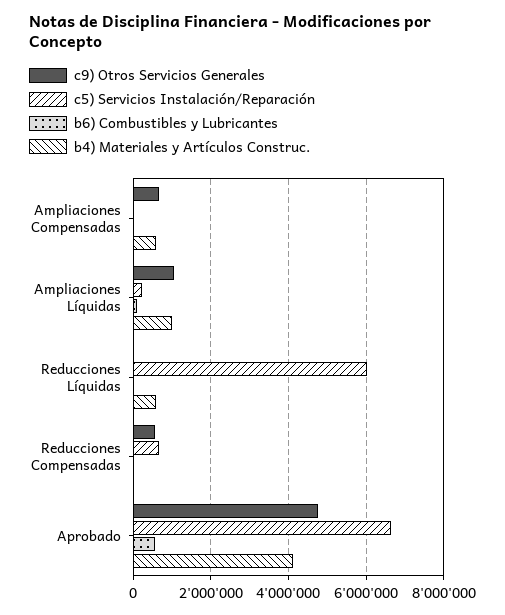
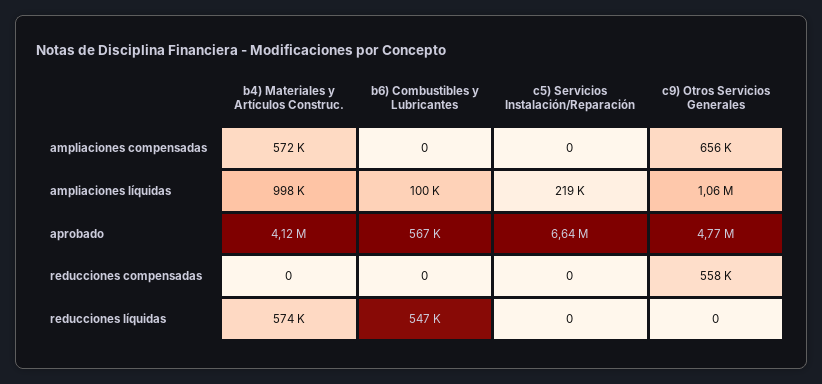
c5) Servicios Instalación/Reparación, Reducciones Líquidas: 6000000 -> 0
b6) Combustibles y Lubricantes, Reducciones Líquidas: 0 -> 547000
c5) Servicios Instalación/Reparación, Reducciones Compensadas: 600000 -> 0

